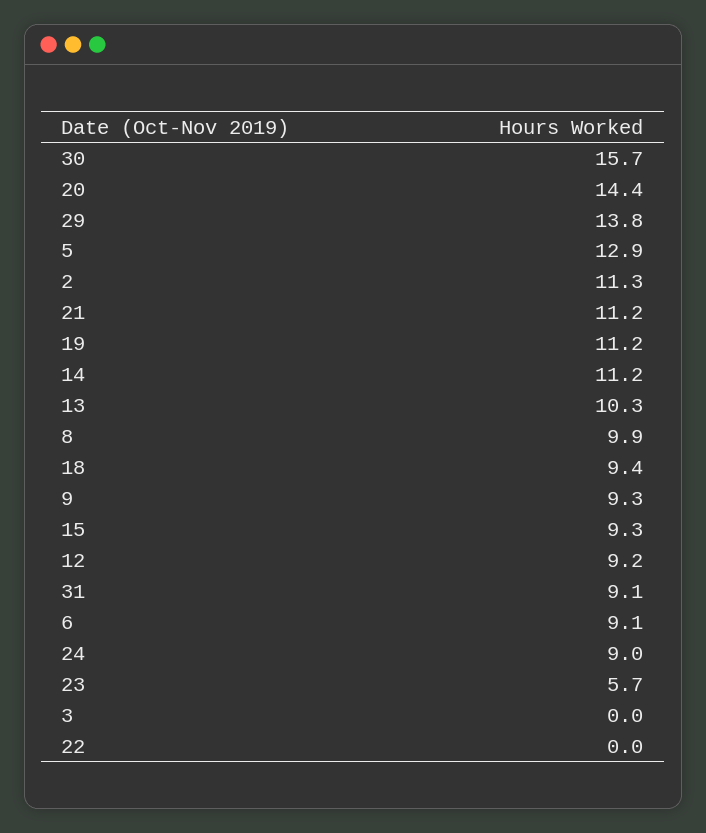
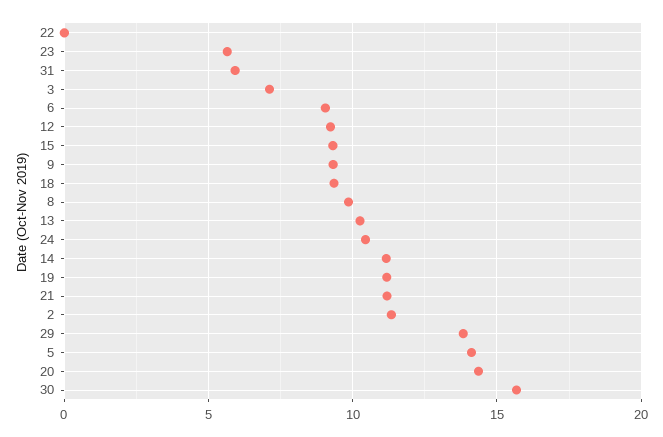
5: 12.9 -> 14
31: 9.1 -> 6
24: 9 -> 10.5
3: 0 -> 7

